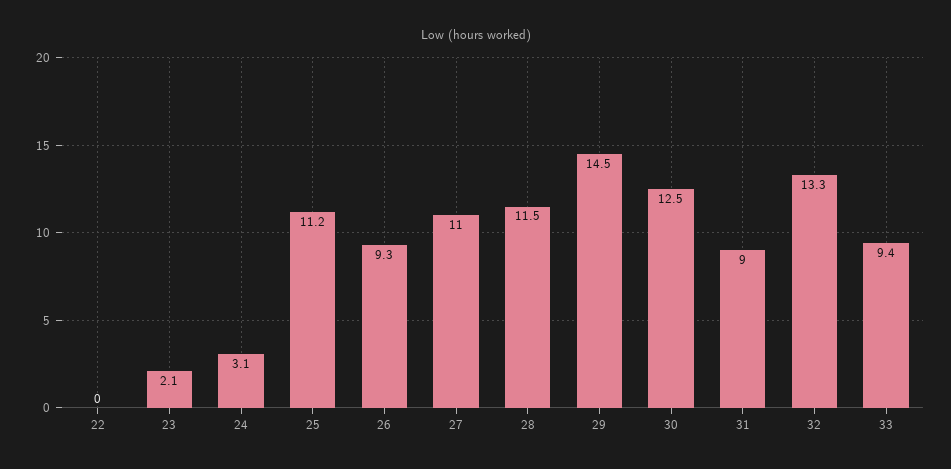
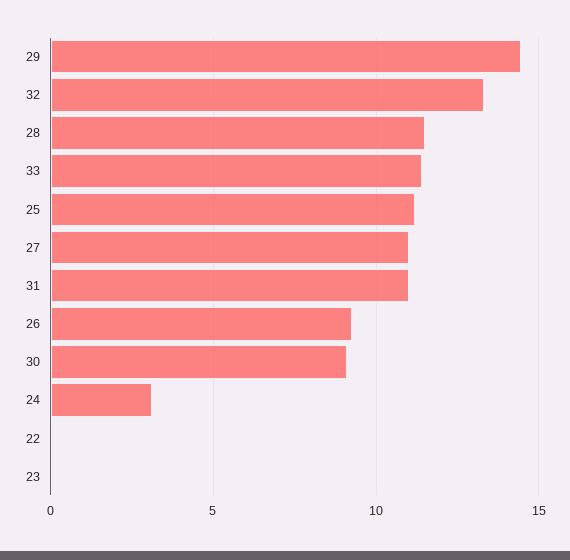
23: 2.1 -> 0
30: 12.5 -> 9
31: 9 -> 11
33: 9.4 -> 11.5

